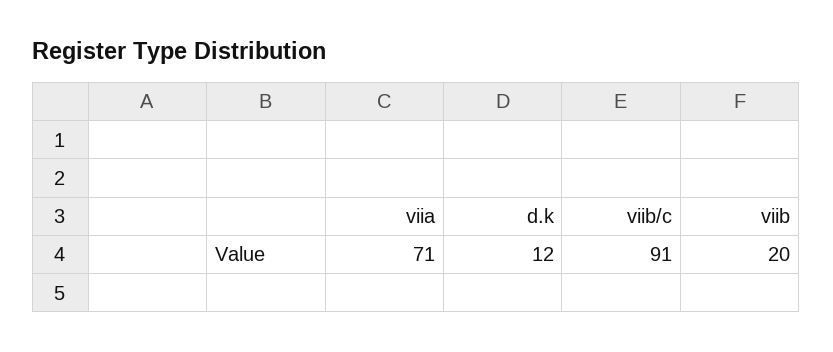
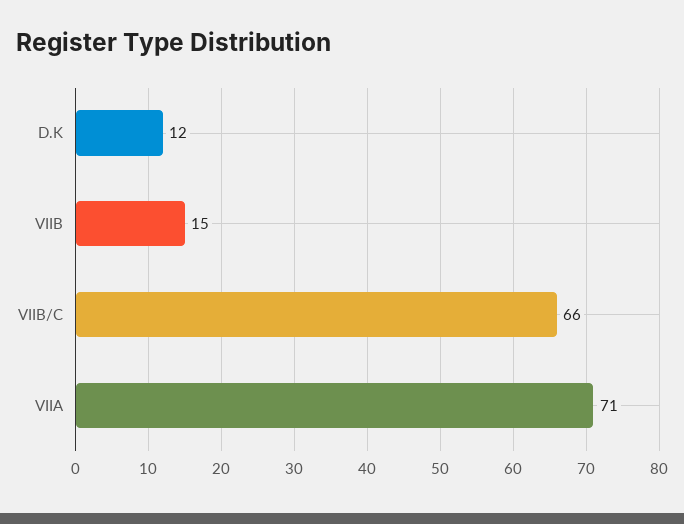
viib/c: 91 -> 66
viib: 20 -> 15

